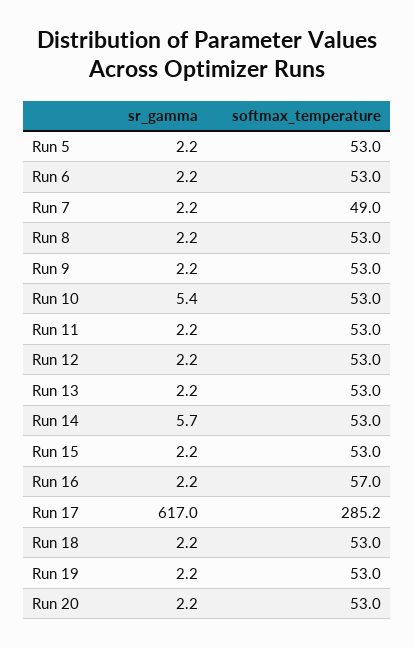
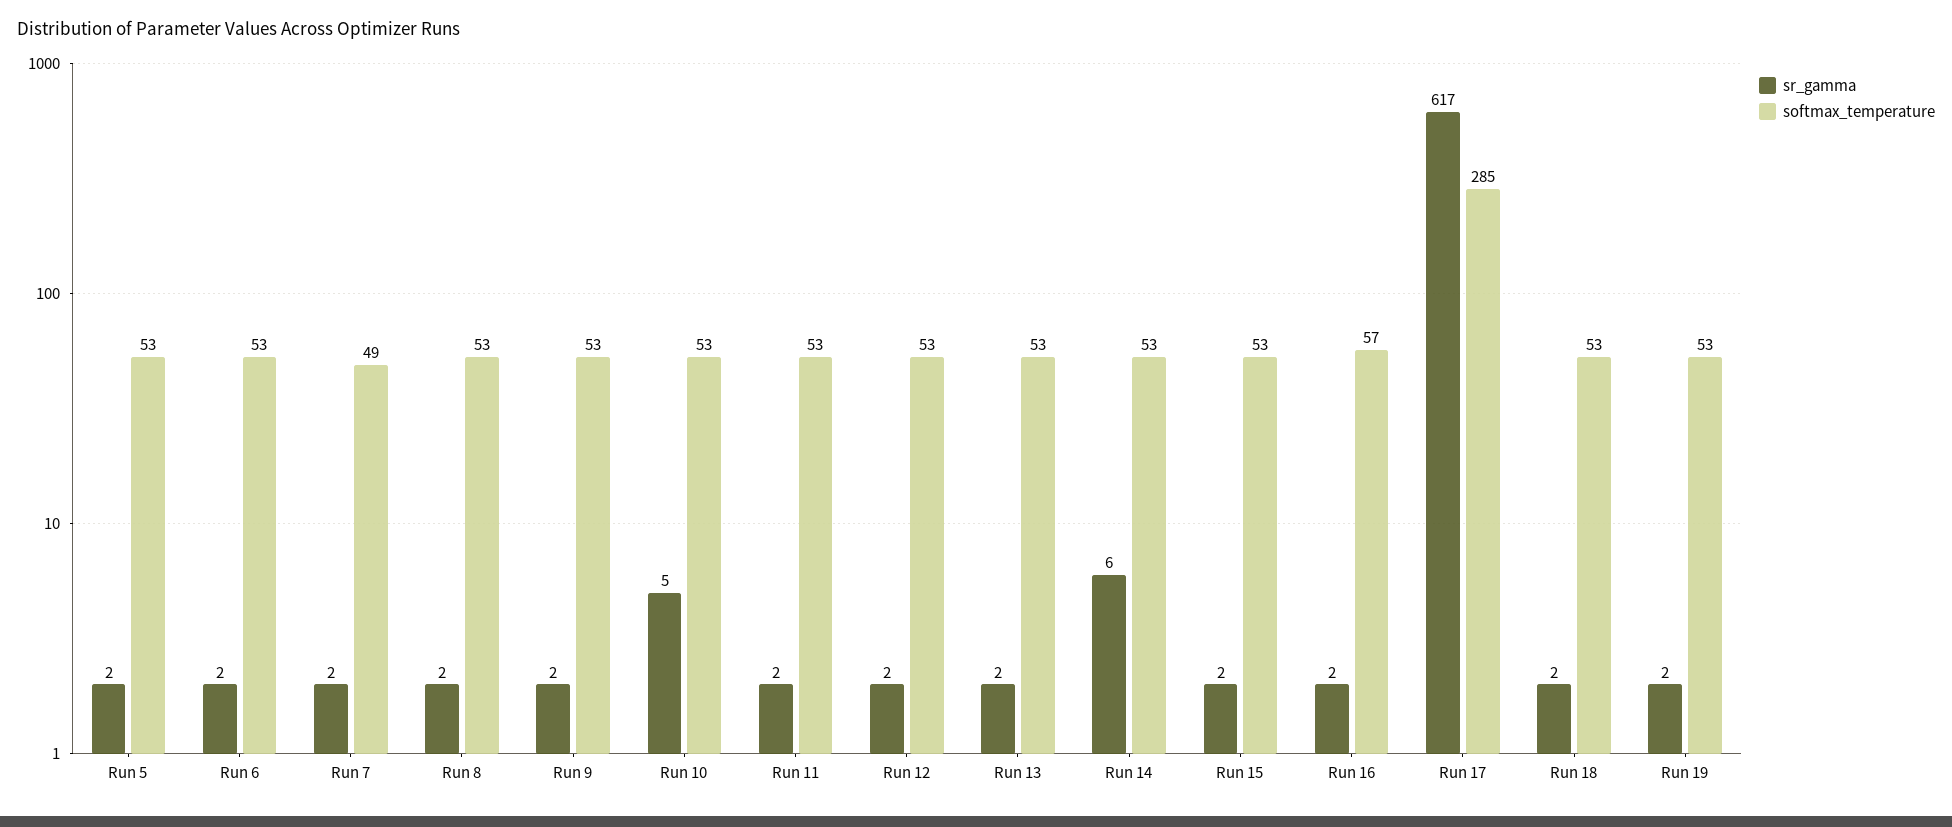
sr_gamma, Run 20: 2.2 -> none
softmax_temperature, Run 20: 53 -> none

